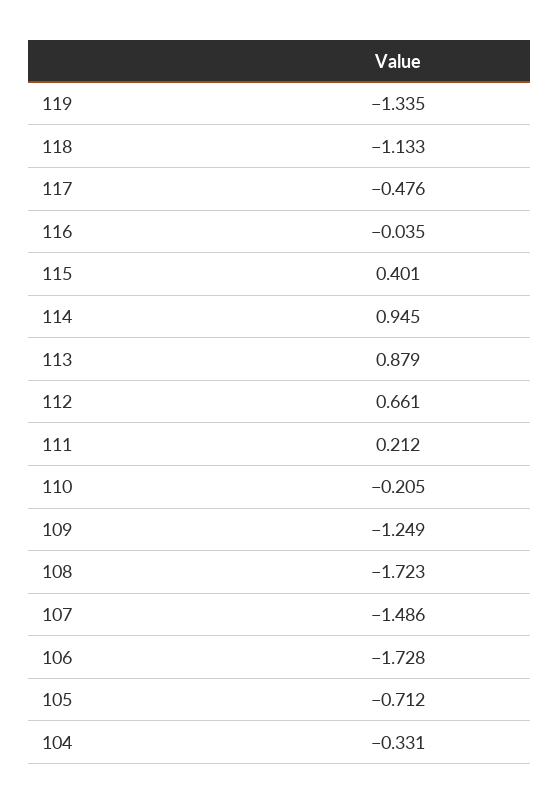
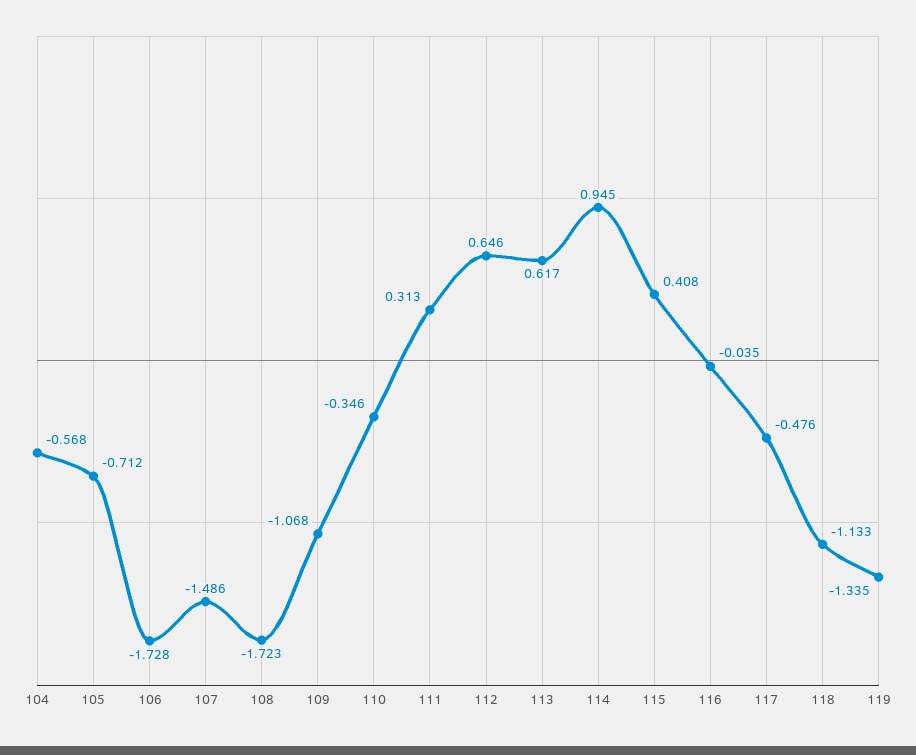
115: 0.401 -> 0.408
113: 0.879 -> 0.617
112: 0.661 -> 0.646
111: 0.212 -> 0.313
110: -0.205 -> -0.346
109: -1.249 -> -1.068
104: -0.331 -> -0.568

